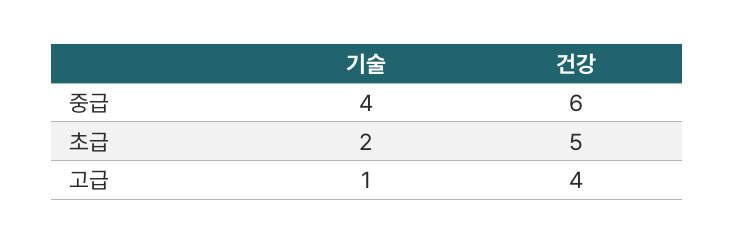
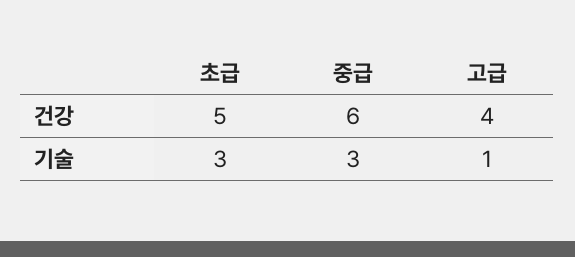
기술, 중급: 4 -> 3
기술, 초급: 2 -> 3

